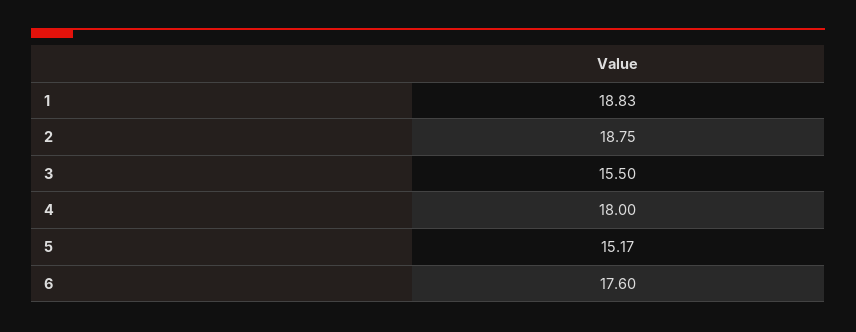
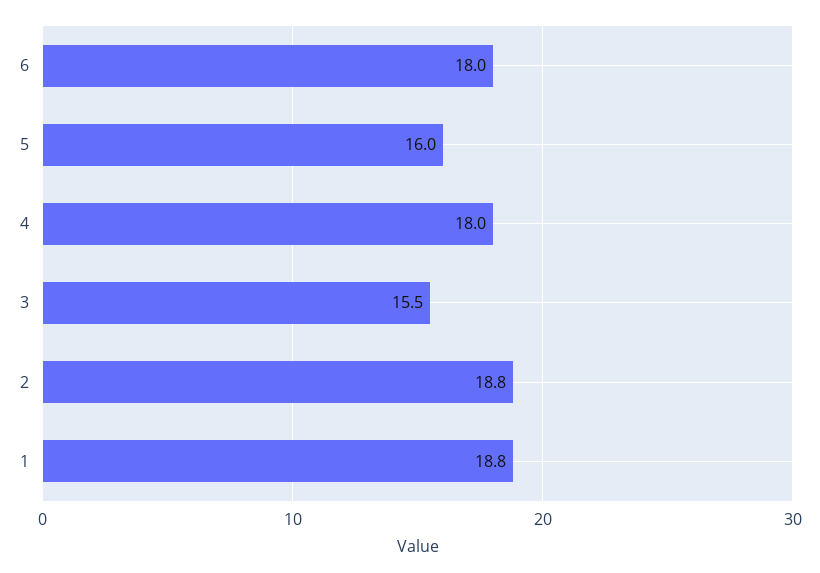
5: 15.17 -> 16
6: 17.6 -> 18

